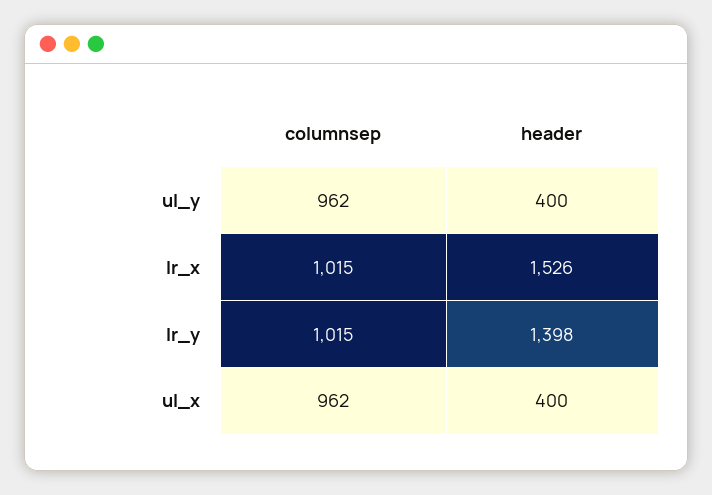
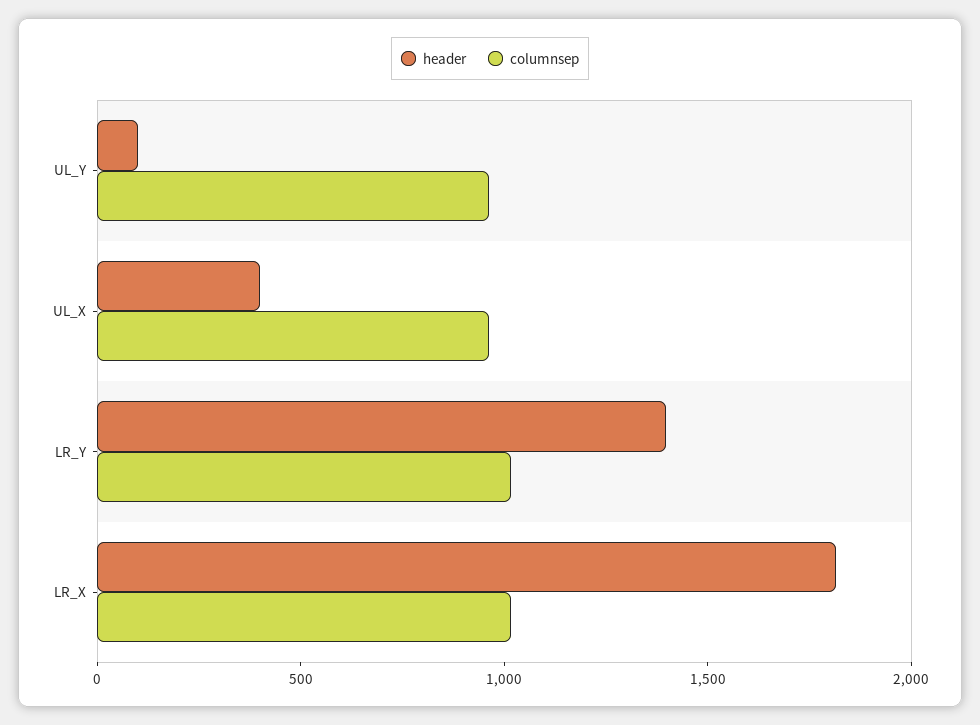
header, ul_y: 400 -> 100
header, lr_x: 1526 -> 1800

